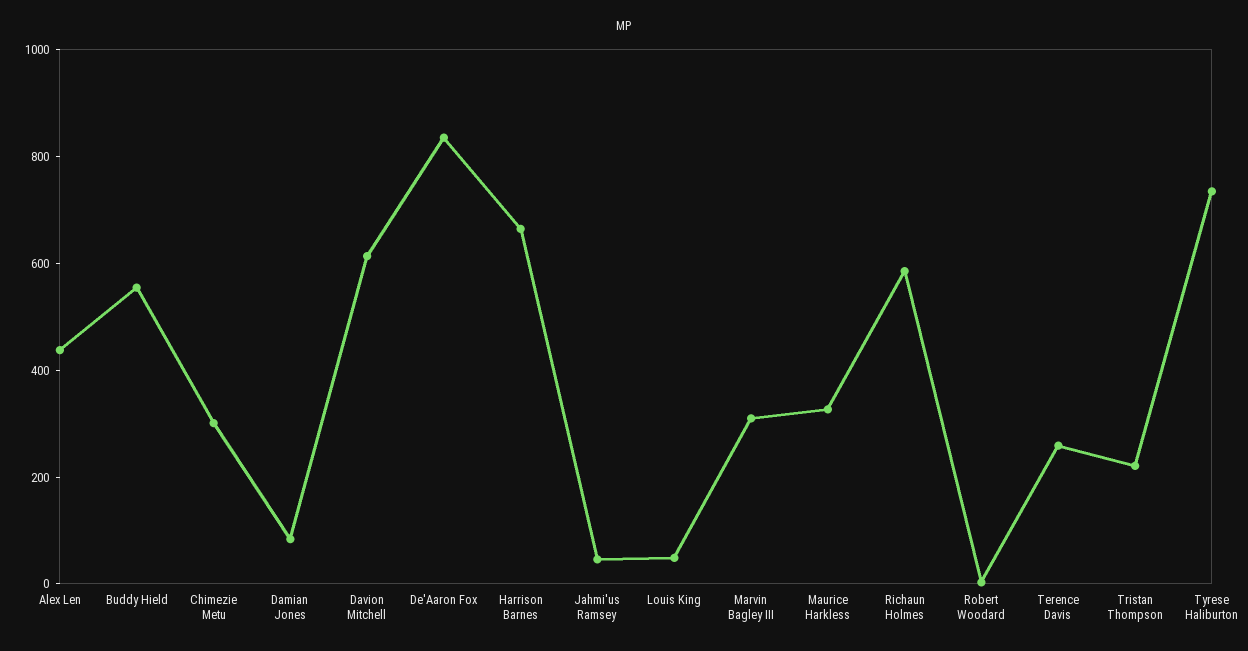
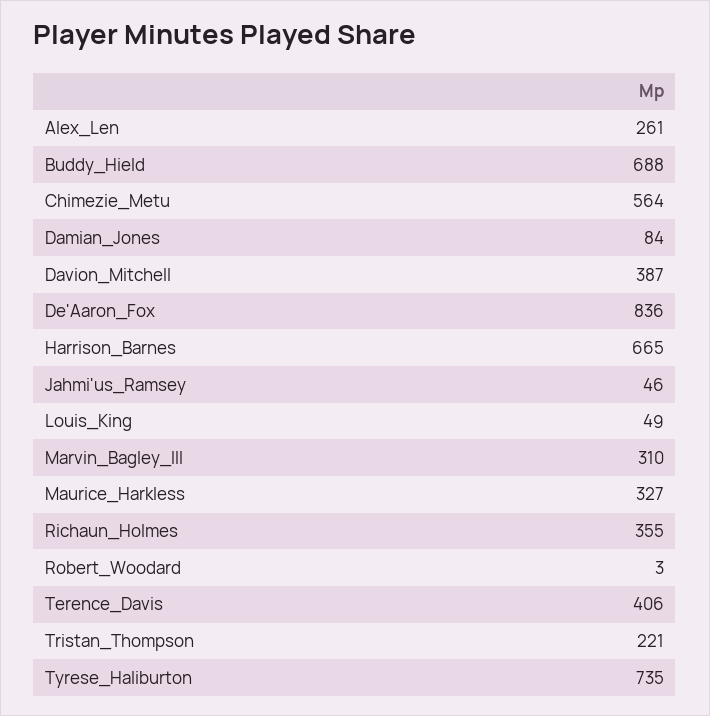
Alex Len: 450 -> 261
Buddy Hield: 550 -> 688
Chimezie Metu: 300 -> 564
Davion Mitchell: 600 -> 387
Richaun Holmes: 600 -> 355
Terence Davis: 250 -> 406

